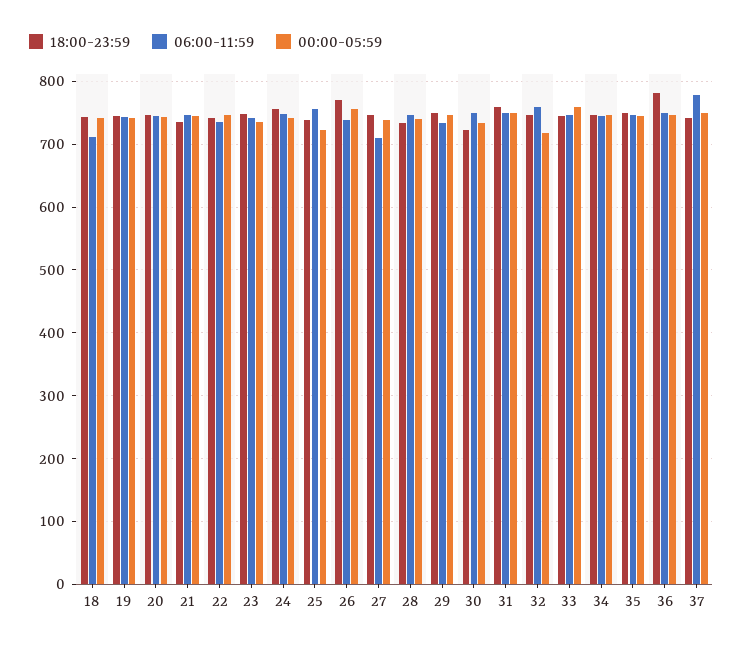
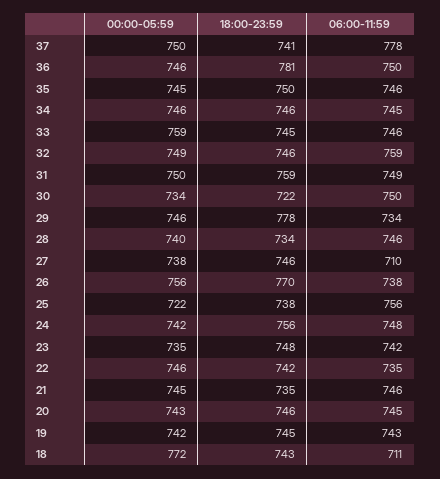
00:00-05:59, 18: 740 -> 772
18:00-23:59, 29: 750 -> 778
00:00-05:59, 32: 720 -> 749

